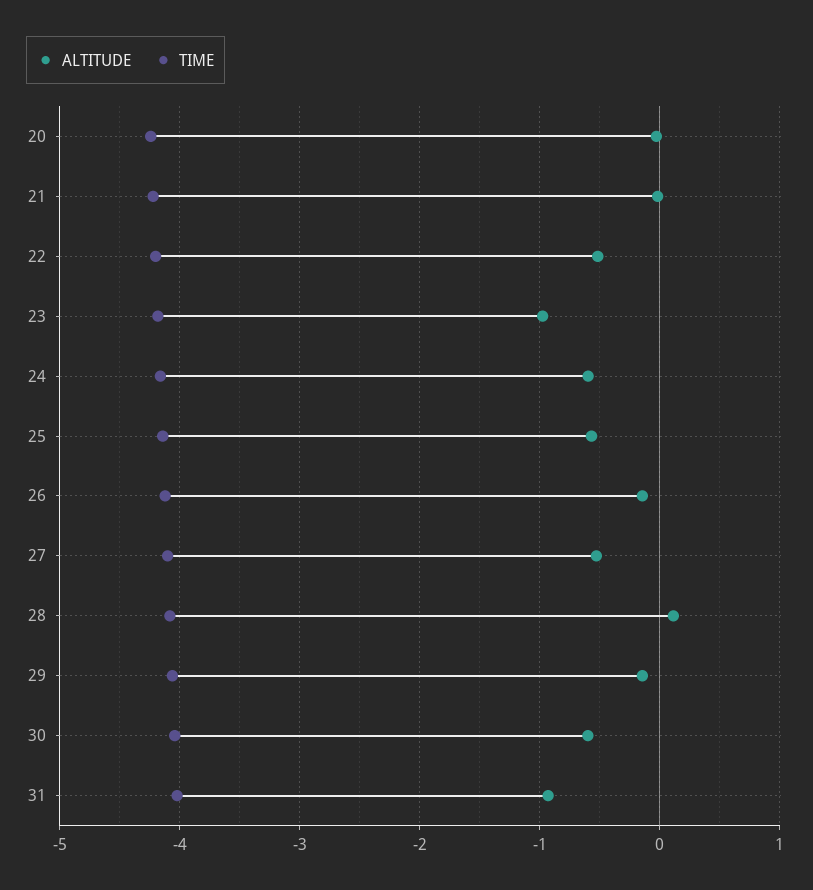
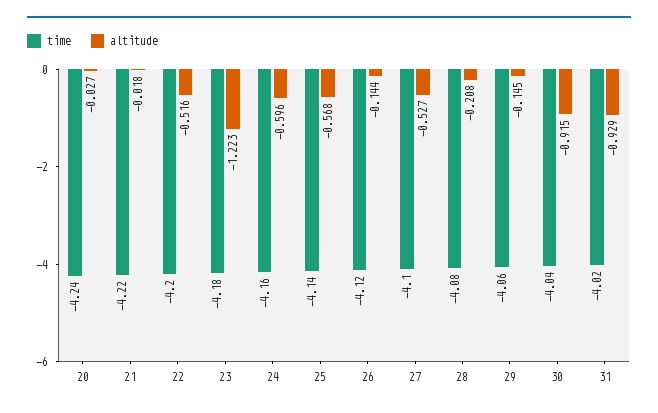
ALTITUDE, 23: -1 -> -1.223
ALTITUDE, 28: 0.1 -> -0.208
ALTITUDE, 30: -0.6 -> -0.915

